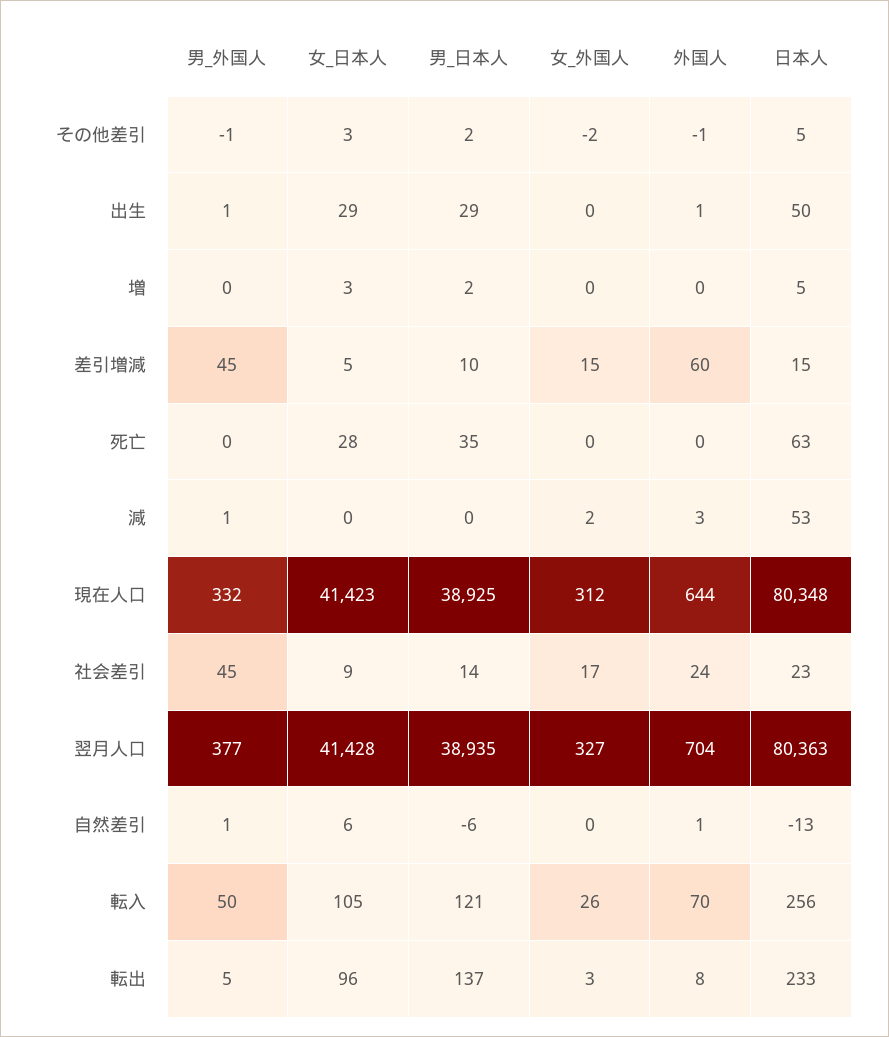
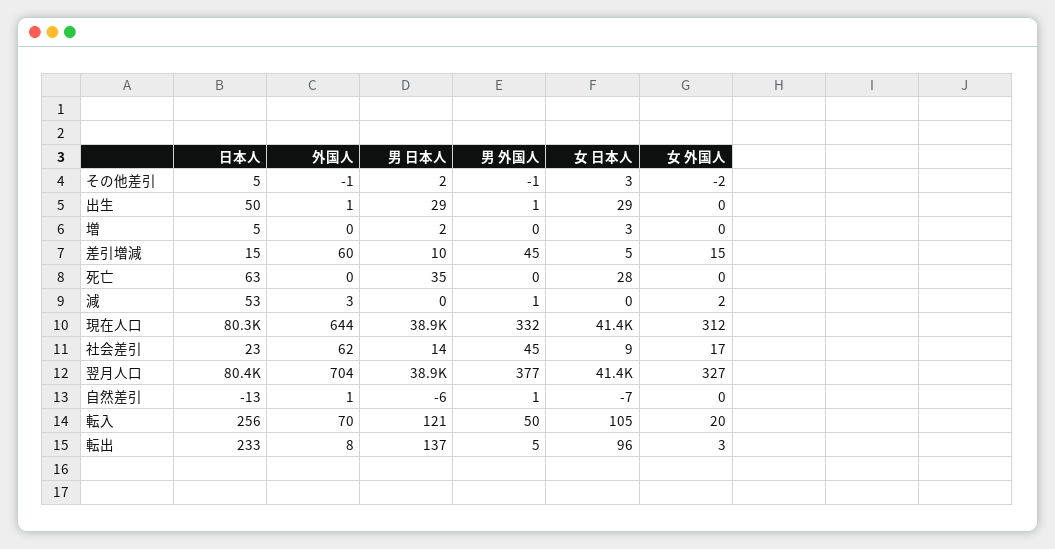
外国人, 社会差引: 24 -> 62
女_日本人, 自然差引: 6 -> -7
女_外国人, 転入: 26 -> 20

